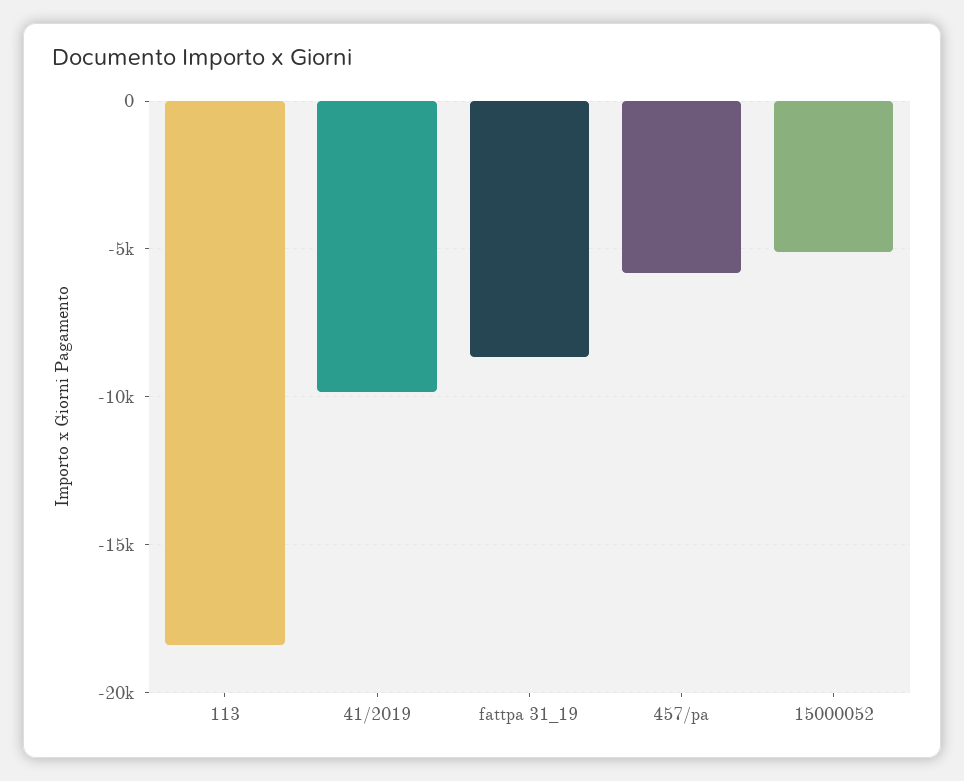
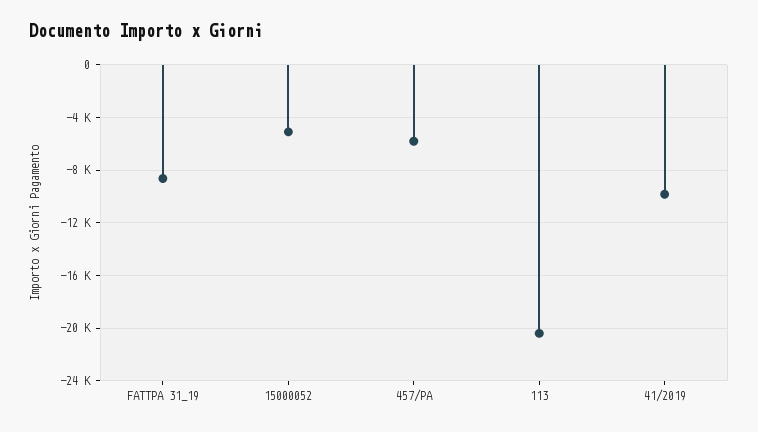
113: -18500 -> -20500

